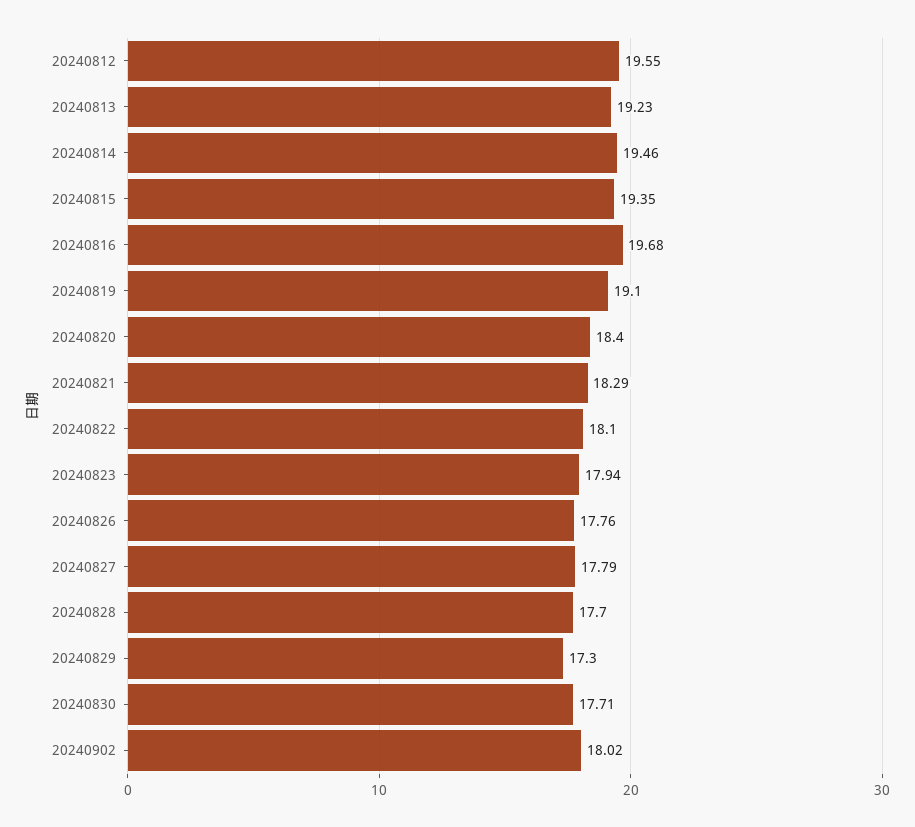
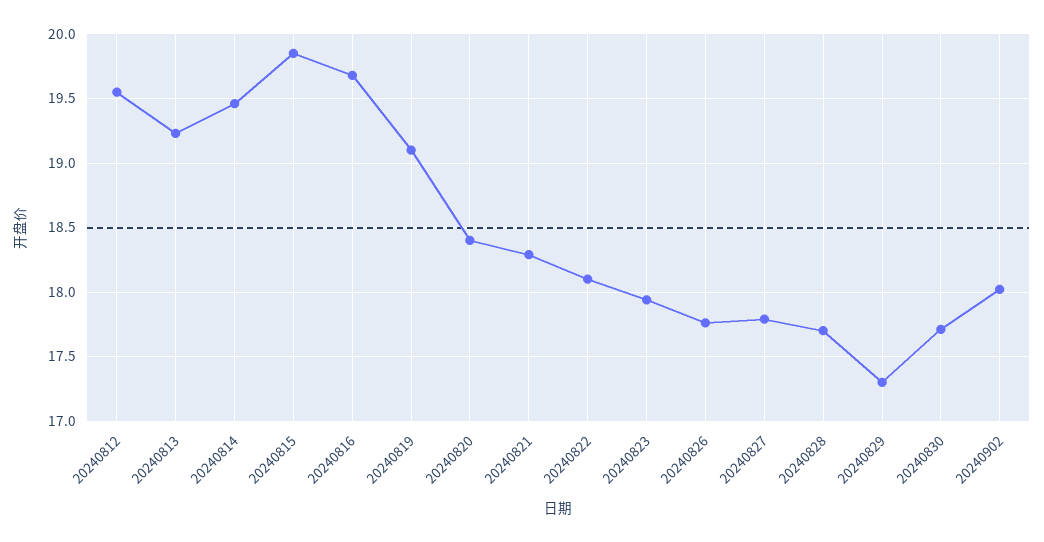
20240815: 19.35 -> 19.85

